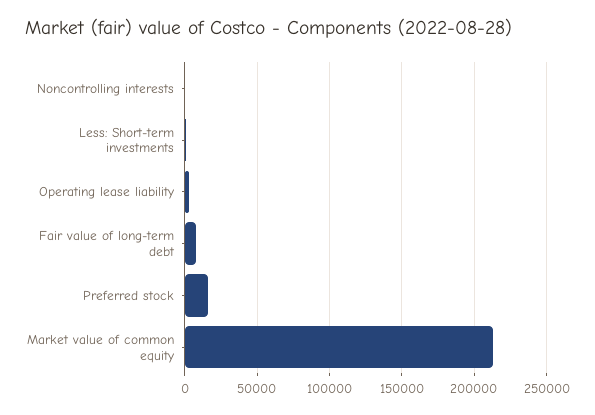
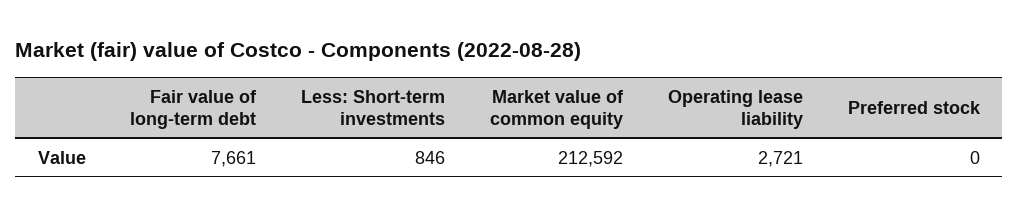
Noncontrolling interests: 0 -> none
Preferred stock: 15000 -> 0

